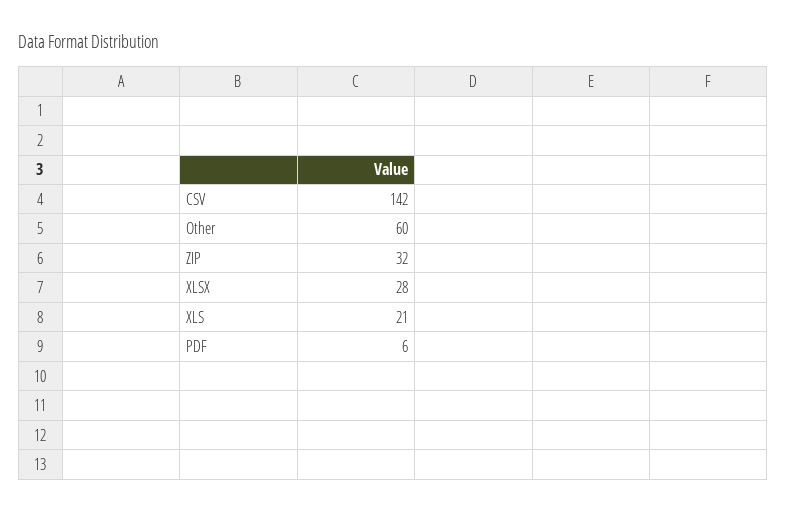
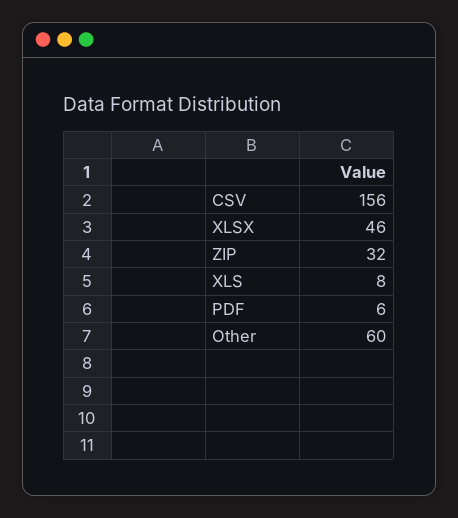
CSV: 142 -> 156
XLSX: 28 -> 46
XLS: 21 -> 8

